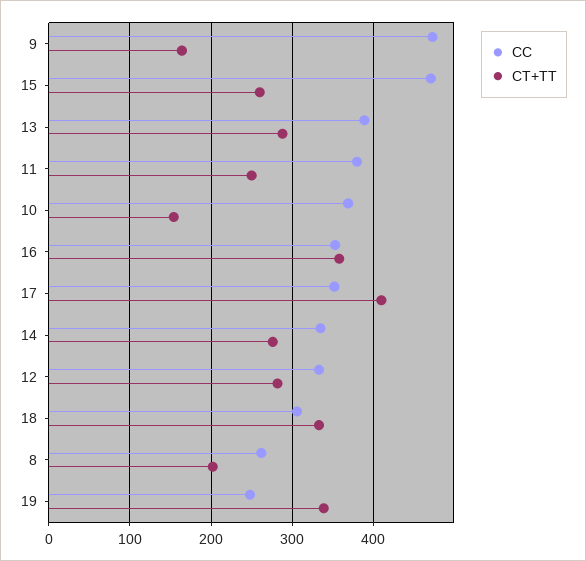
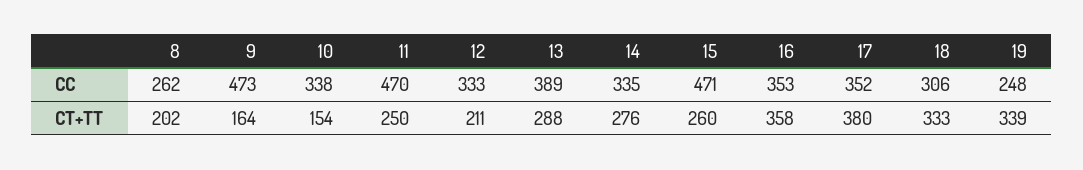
CC, 11: 380 -> 470
CC, 10: 370 -> 338
CT+TT, 17: 410 -> 380
CT+TT, 12: 280 -> 211

